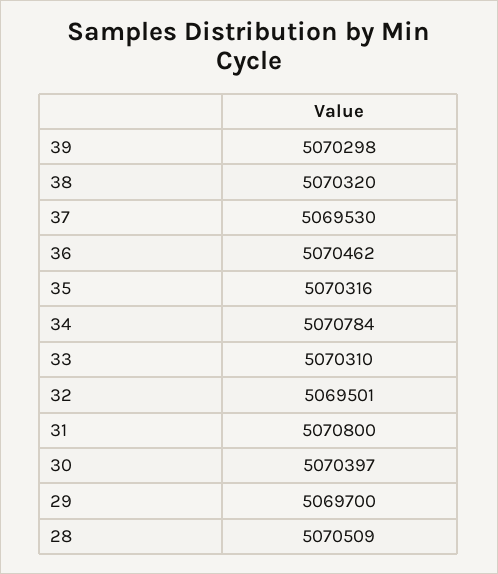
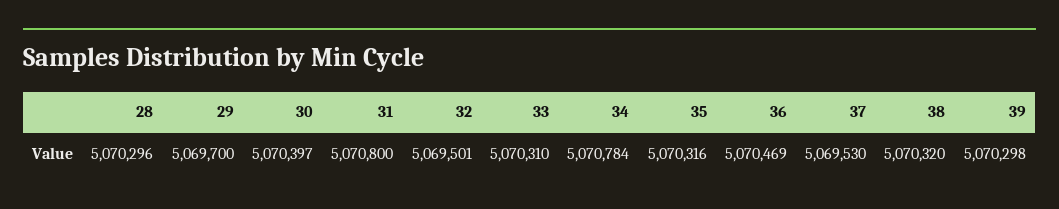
36: 5070462 -> 5070469
28: 5070509 -> 5070296

